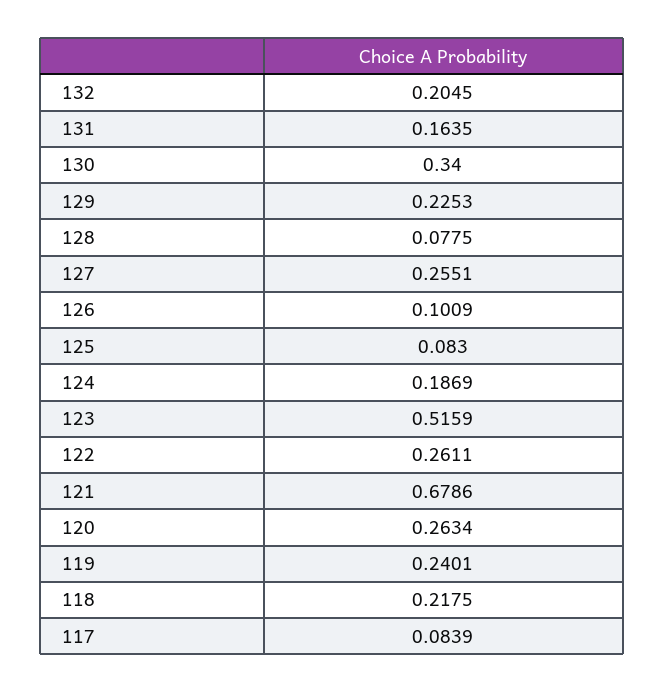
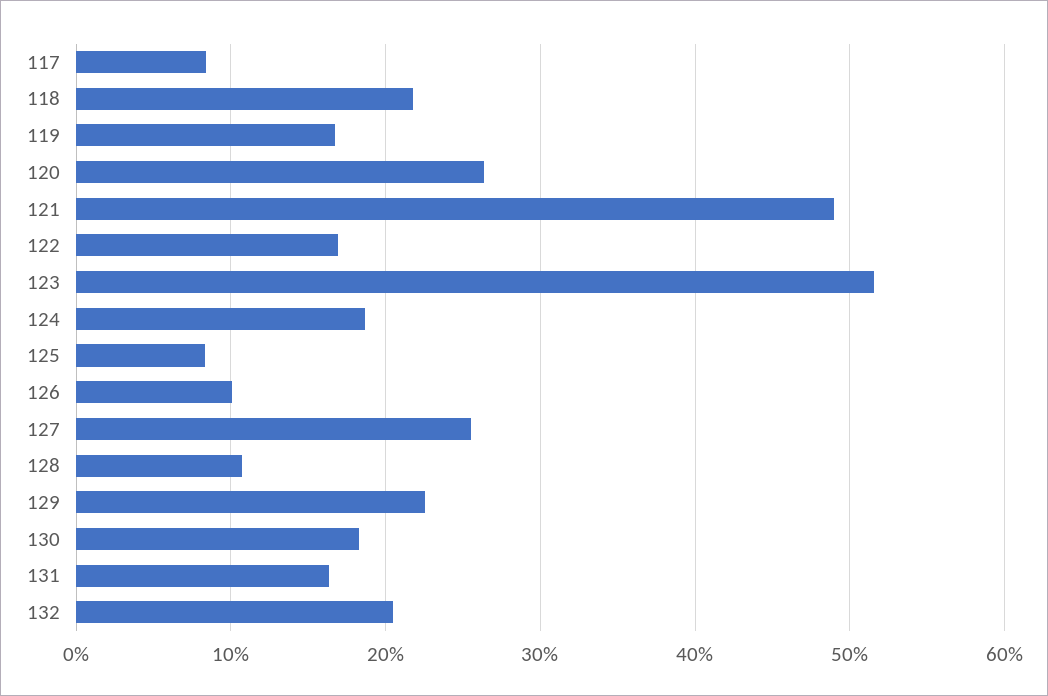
130: 0.34 -> 0.18
128: 0.0775 -> 0.11
122: 0.2611 -> 0.17
121: 0.6786 -> 0.49
119: 0.2401 -> 0.17

